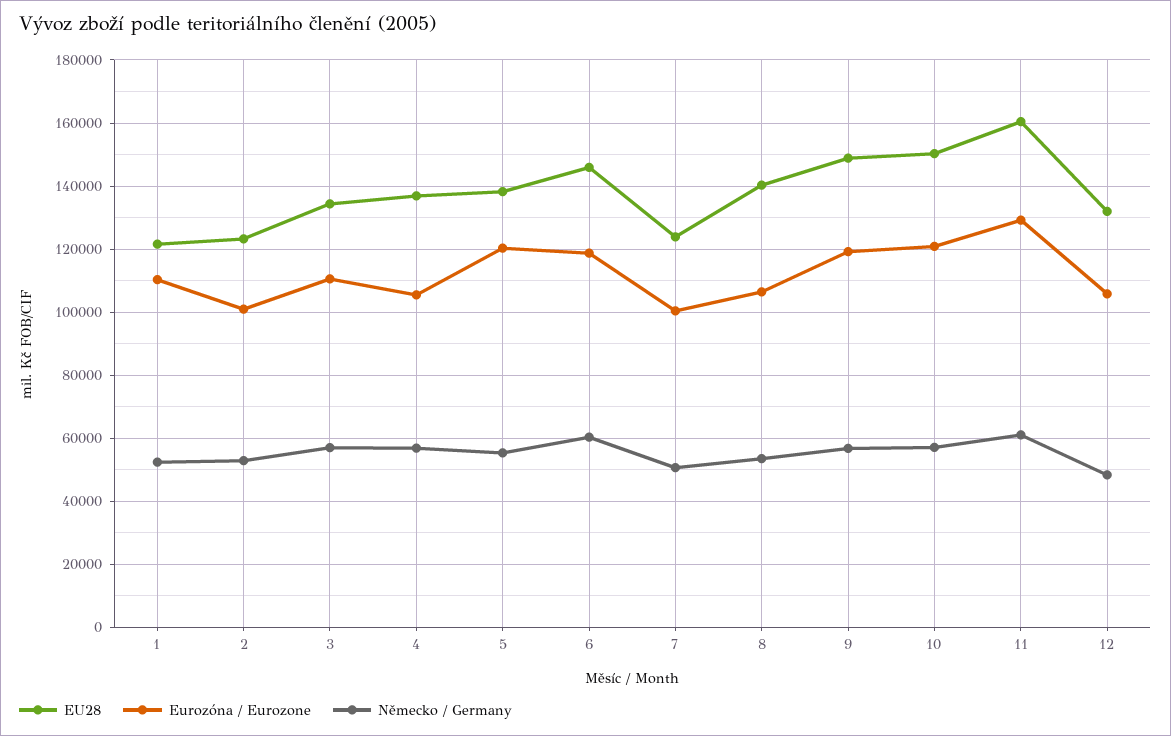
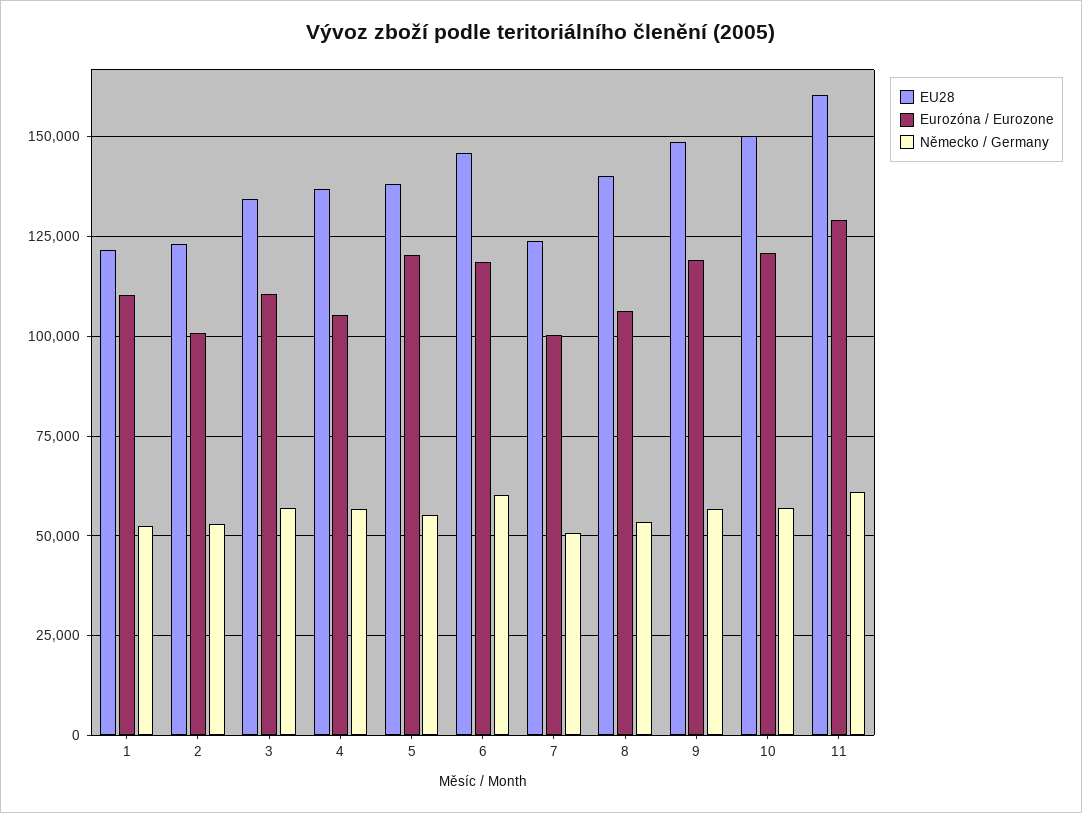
EU28, 12: 132000 -> none
Eurozóna / Eurozone, 12: 106000 -> none
Německo / Germany, 12: 48000 -> none

